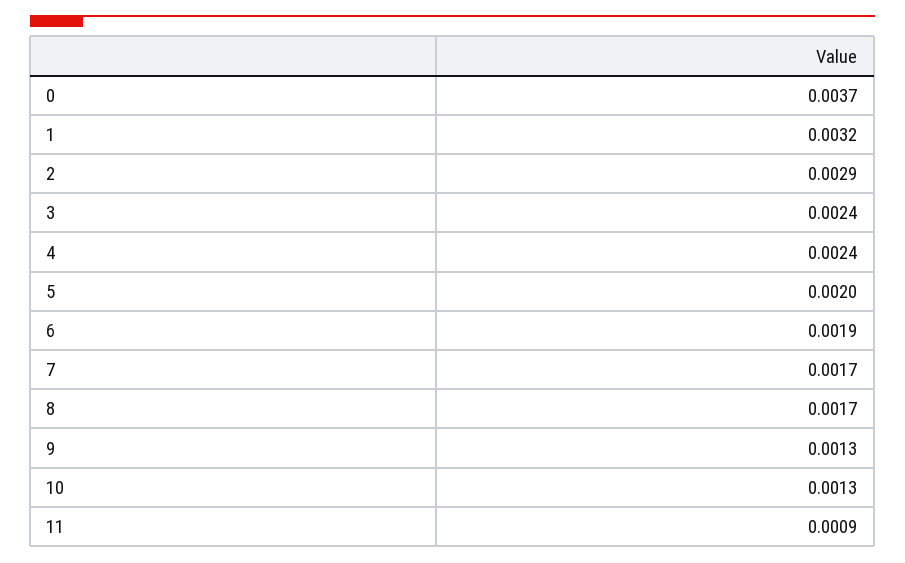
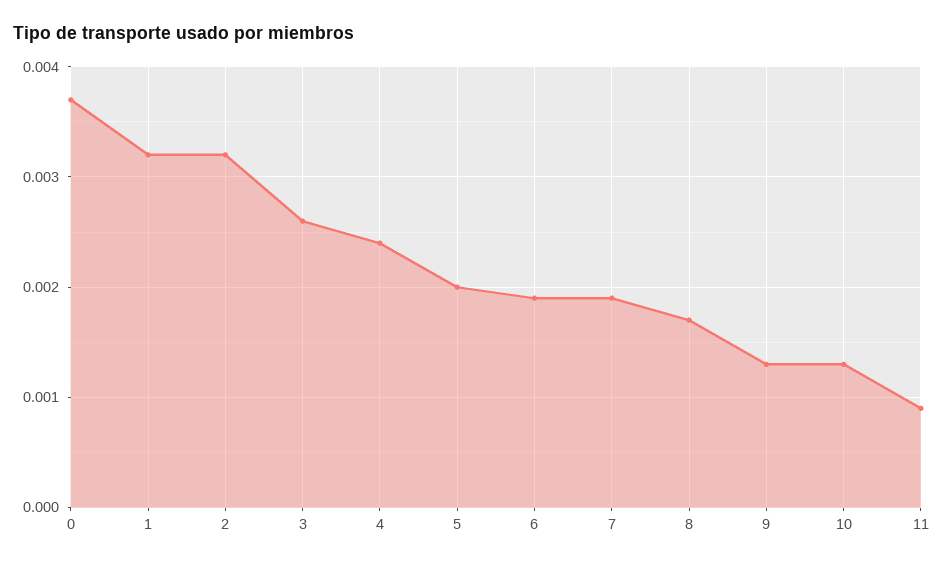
2: 0.0029 -> 0.0032
3: 0.0024 -> 0.0026
7: 0.0017 -> 0.0019

